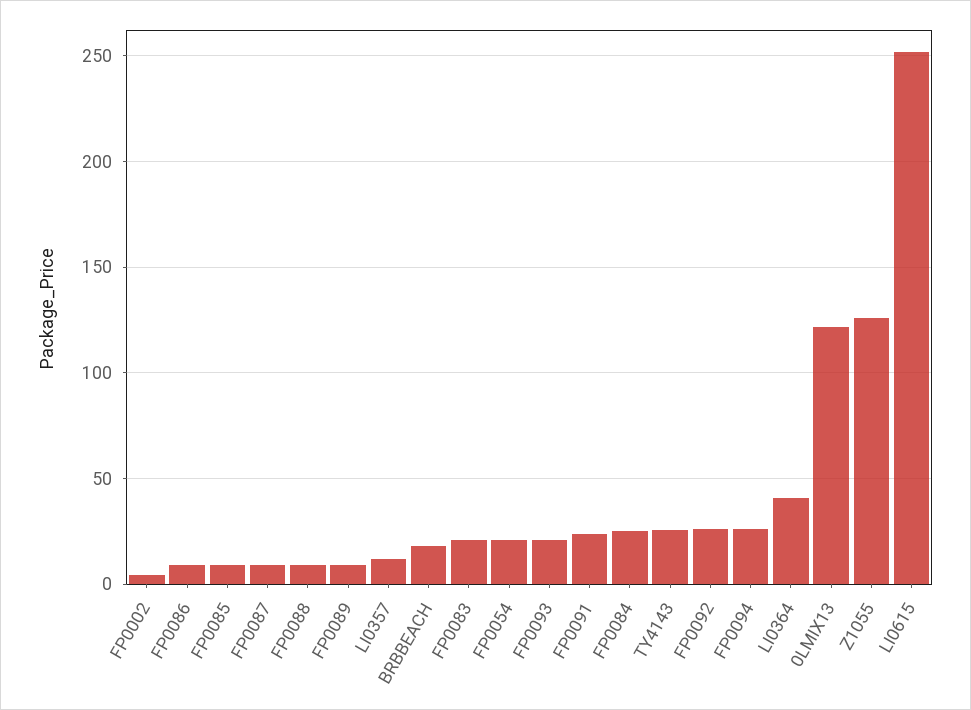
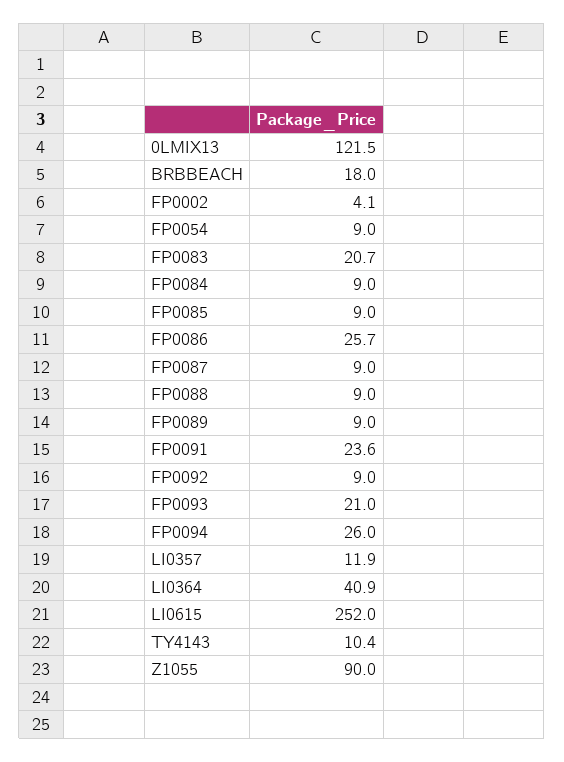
FP0086: 10 -> 25.7
FP0054: 20 -> 9
FP0084: 25 -> 9
TY4143: 25 -> 10.4
FP0092: 25 -> 9
Z1055: 125 -> 90

